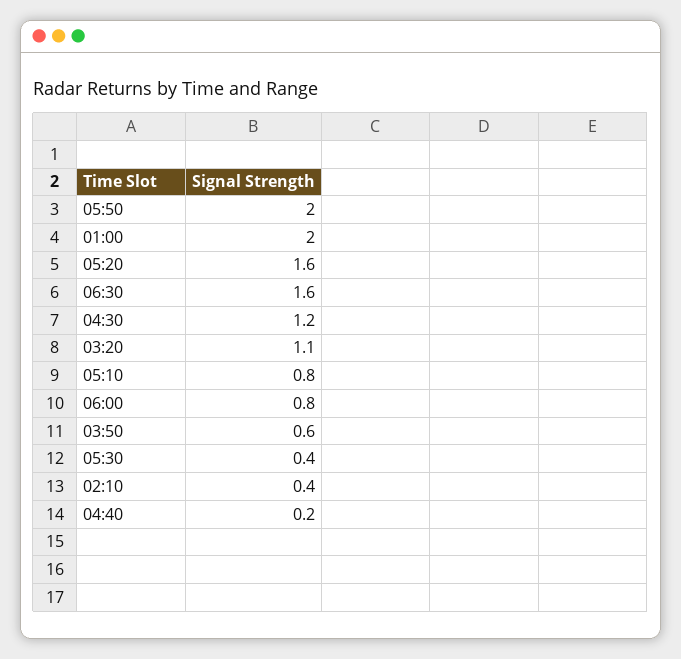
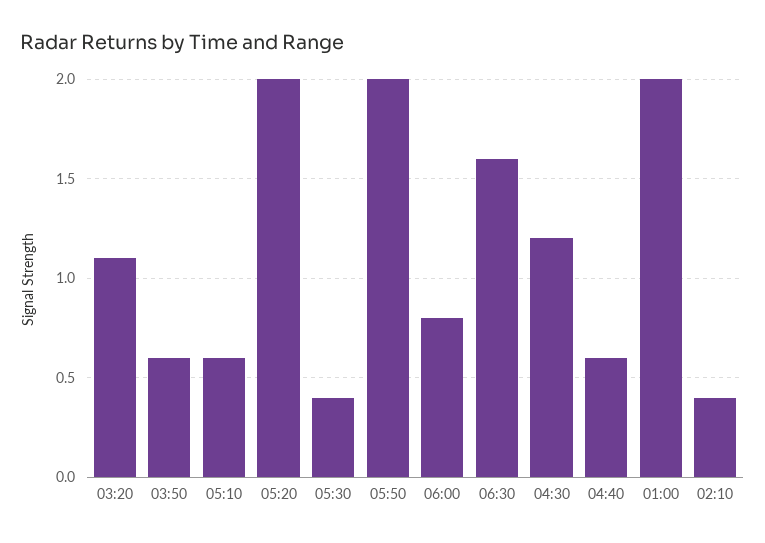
05:20: 1.6 -> 2
05:10: 0.8 -> 0.6
04:40: 0.2 -> 0.6

